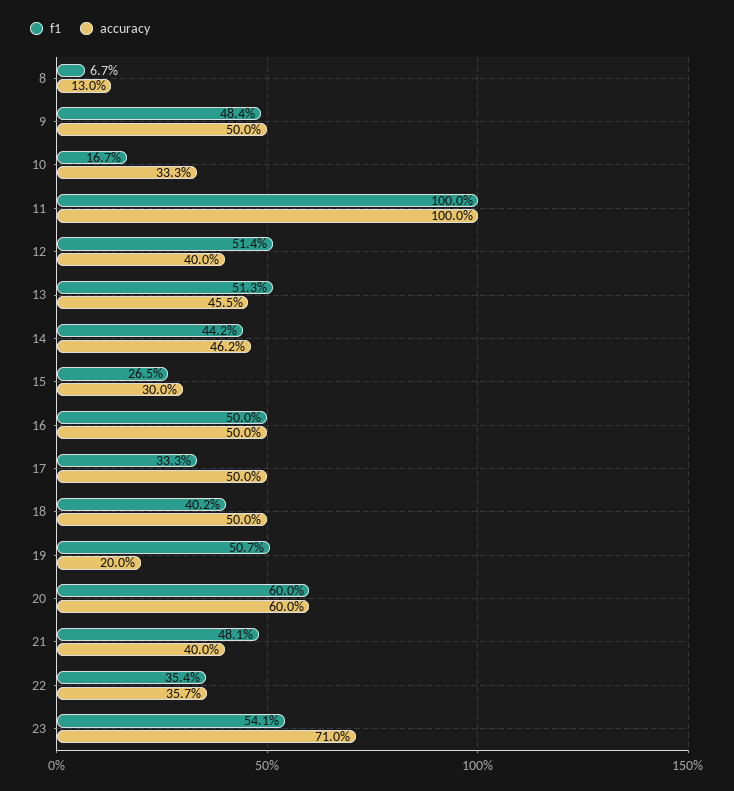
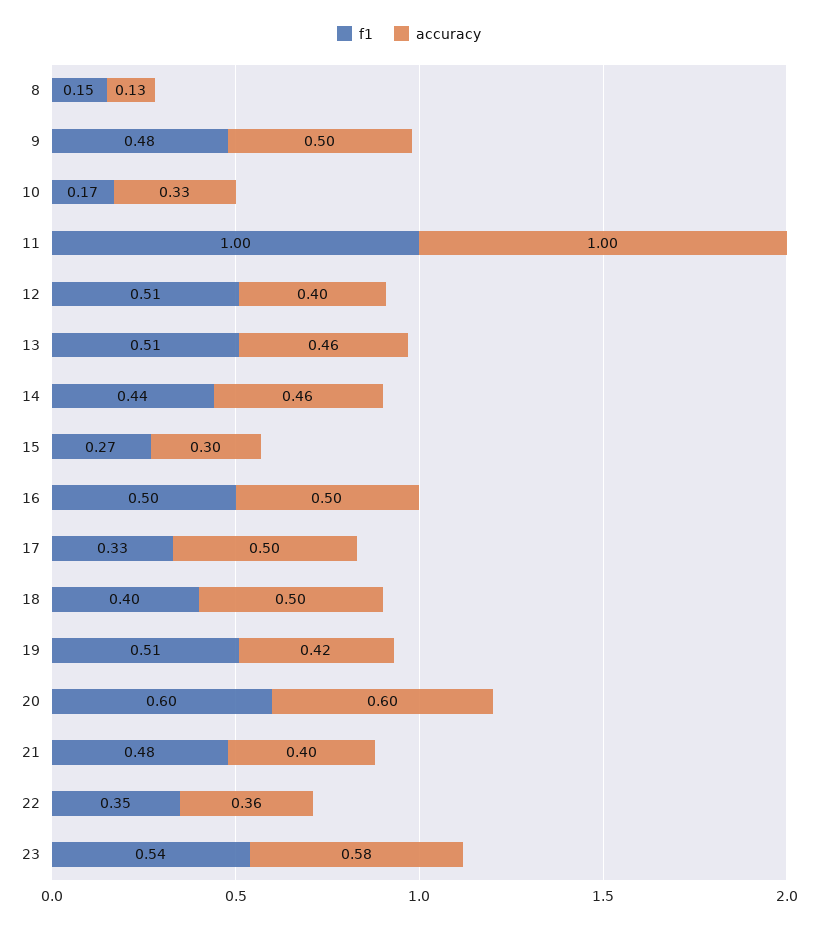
f1, 8: 0.067 -> 0.15
accuracy, 19: 0.2 -> 0.42
accuracy, 23: 0.71 -> 0.58

